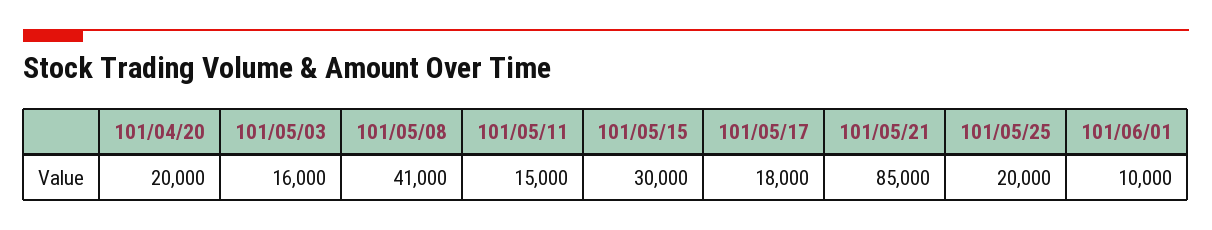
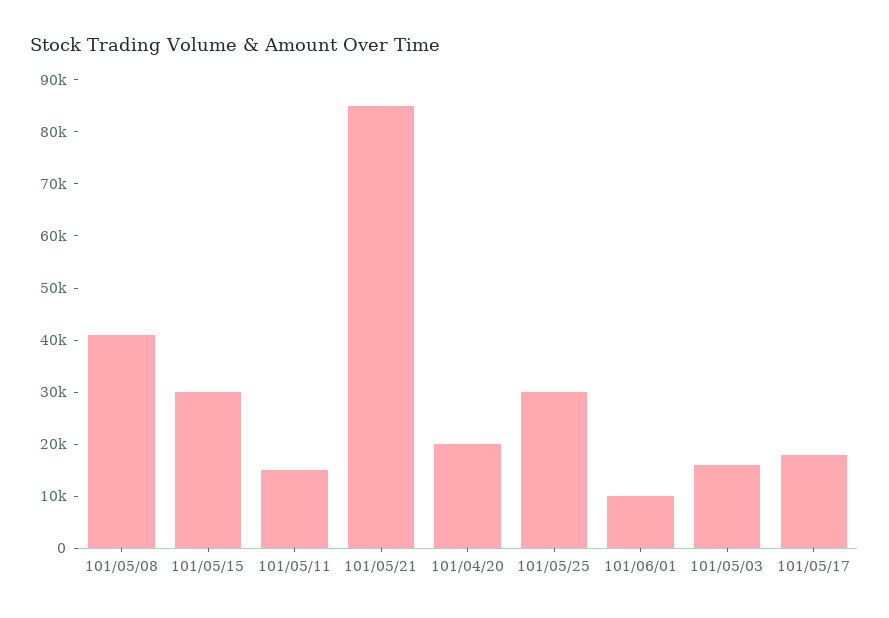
101/05/25: 20000 -> 30000

